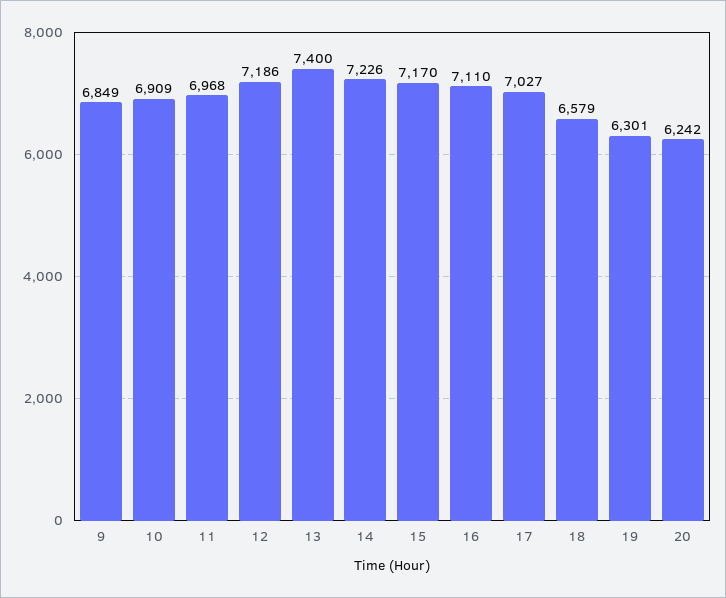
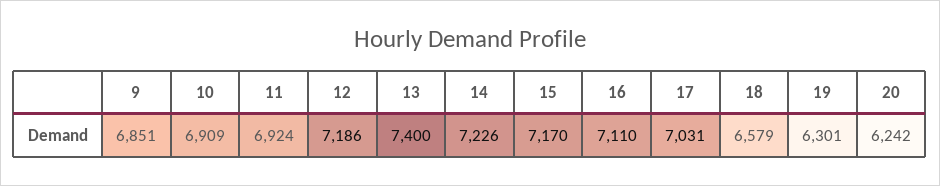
9: 6849 -> 6851
11: 6968 -> 6924
17: 7027 -> 7031

